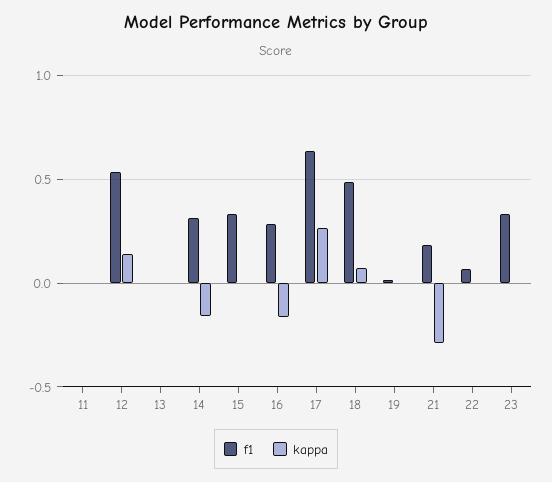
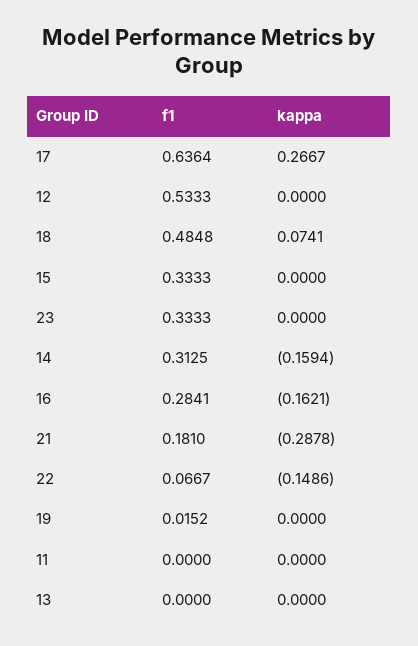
kappa, 12: 0.15 -> 0
kappa, 22: 0 -> -0.1486

